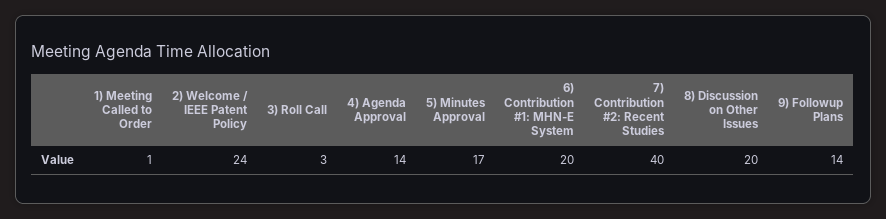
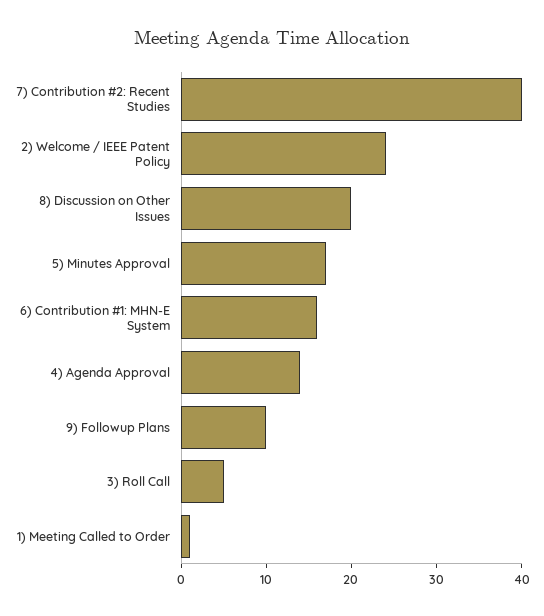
3) Roll Call: 3 -> 5
6) Contribution #1: MHN-E System: 20 -> 16
9) Followup Plans: 14 -> 10

